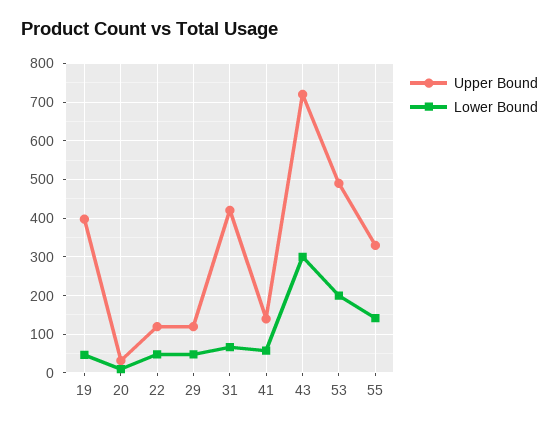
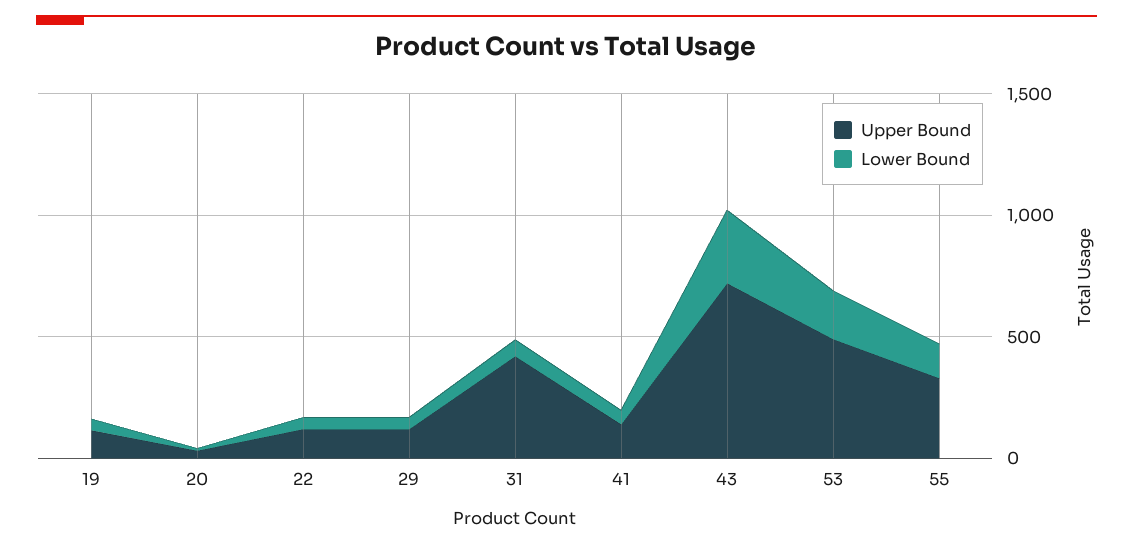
Upper Bound, 19: 400 -> 100

